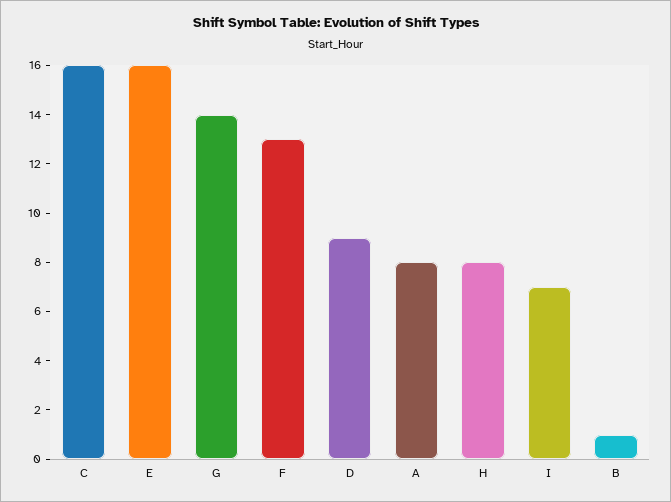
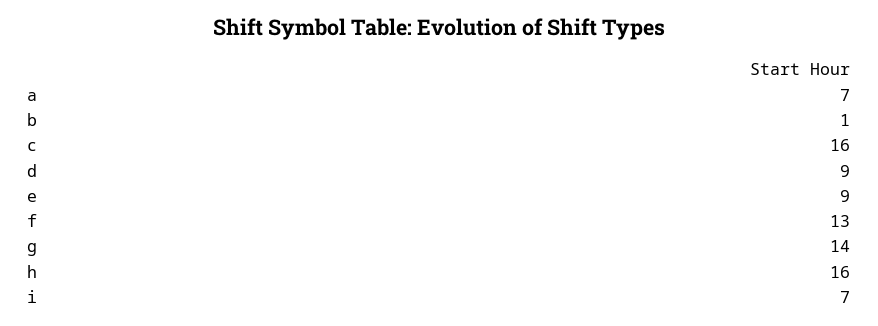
E: 16 -> 9
A: 8 -> 7
H: 8 -> 16

